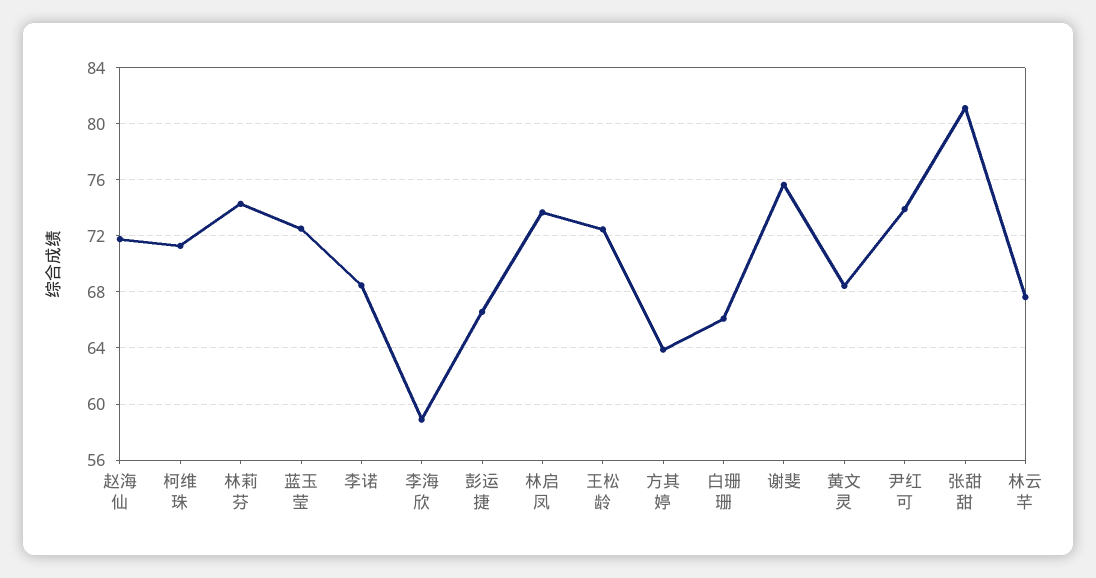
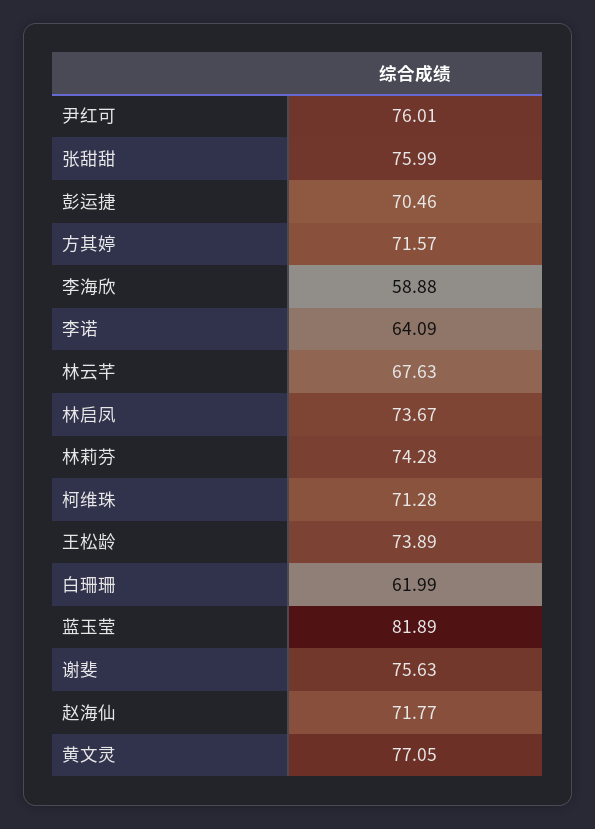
蓝玉莹: 72.5 -> 81.89
李诺: 68.5 -> 64.09
彭运捷: 66.5 -> 70.46
王松龄: 72.5 -> 73.89
方其婷: 64 -> 71.57
白珊珊: 66 -> 61.99
黄文灵: 68.5 -> 77.05
尹红可: 74 -> 76.01
张甜甜: 81 -> 75.99

